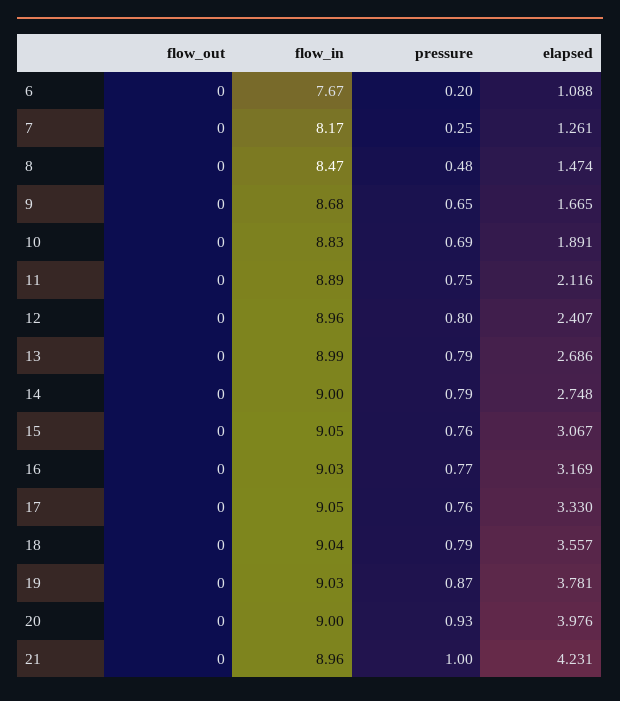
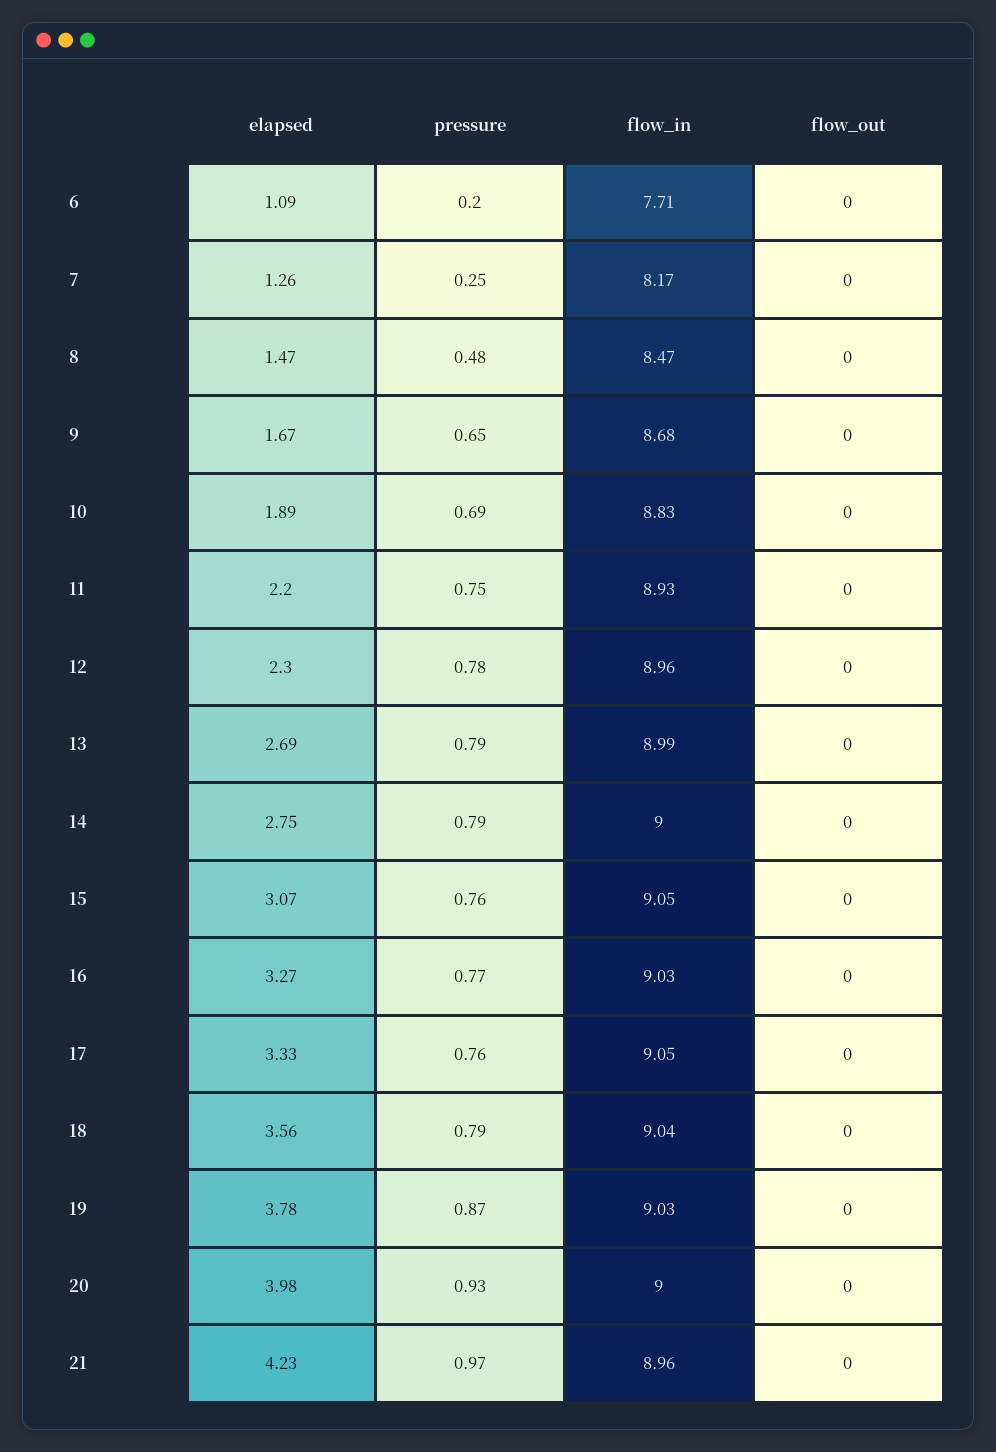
flow_in, 6: 7.67 -> 7.71
flow_in, 11: 8.89 -> 8.93
elapsed, 11: 2.116 -> 2.2
pressure, 12: 0.8 -> 0.78
elapsed, 12: 2.407 -> 2.3
elapsed, 16: 3.169 -> 3.27
pressure, 21: 1 -> 0.97

